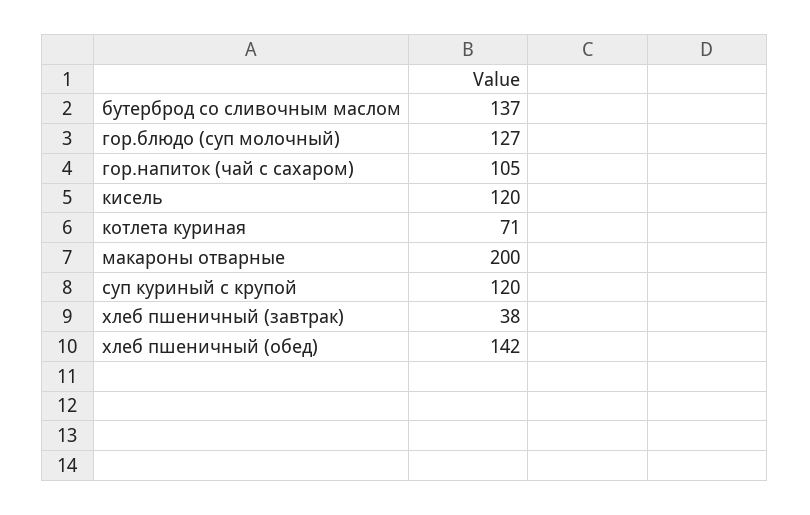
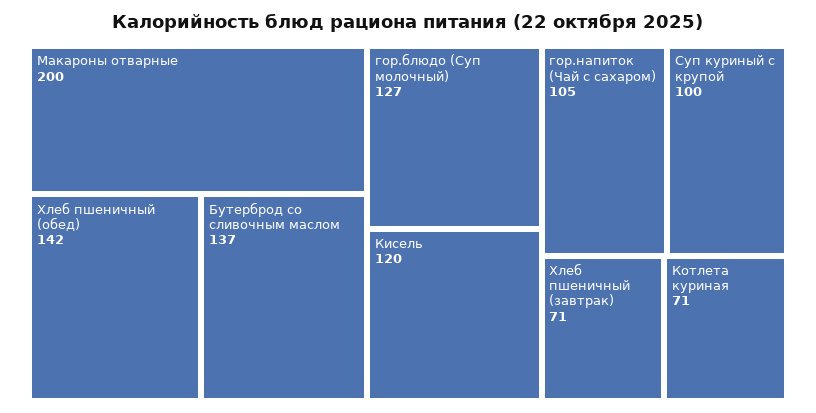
суп куриный с крупой: 120 -> 100
хлеб пшеничный (завтрак): 38 -> 71

